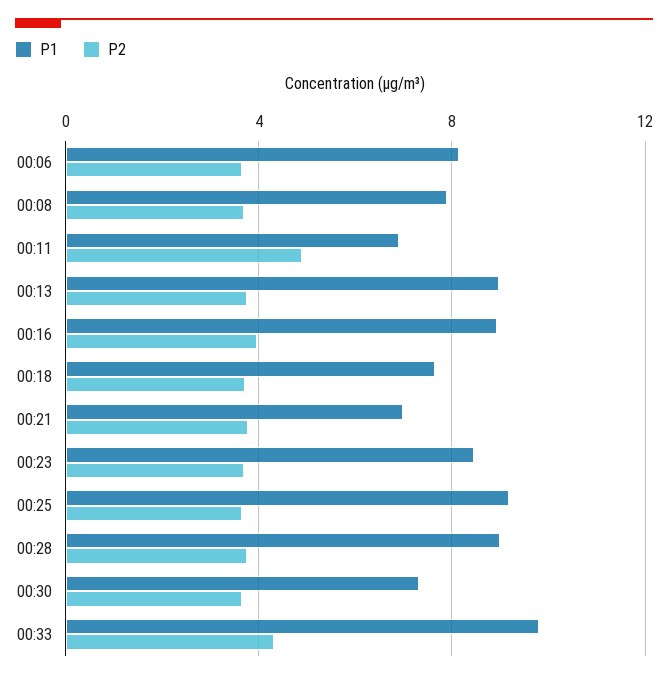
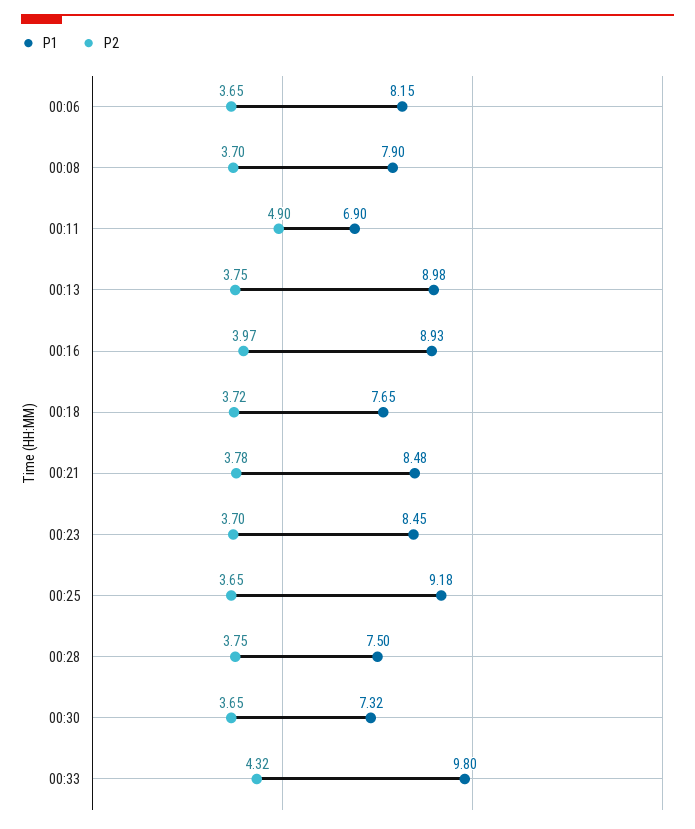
P1, 00:21: 7 -> 8.48
P1, 00:28: 9 -> 7.5

